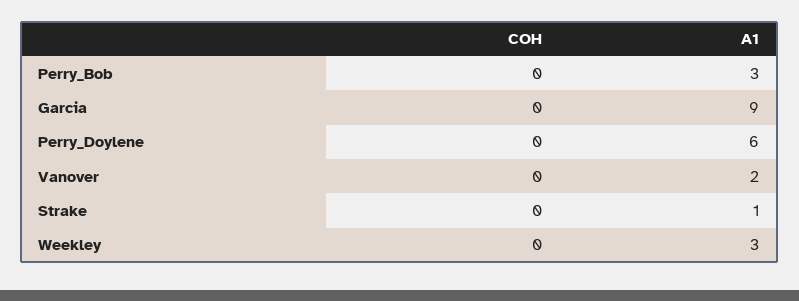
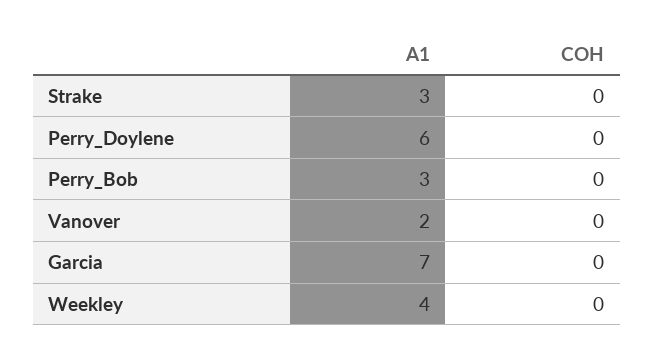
A1, Garcia: 9 -> 7
A1, Strake: 1 -> 3
A1, Weekley: 3 -> 4

